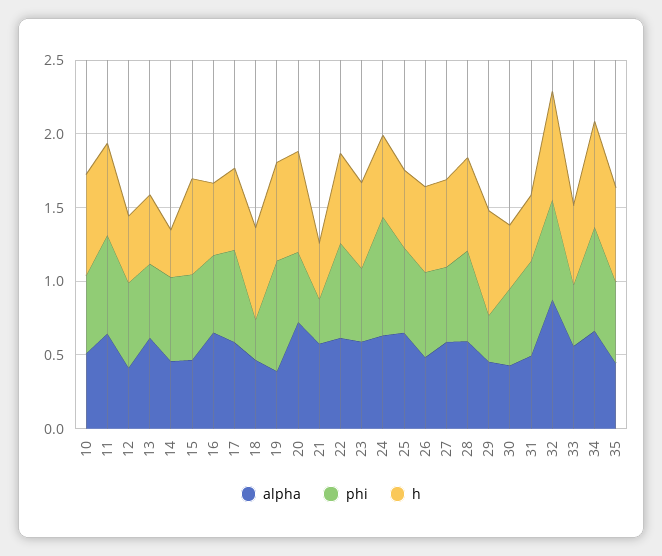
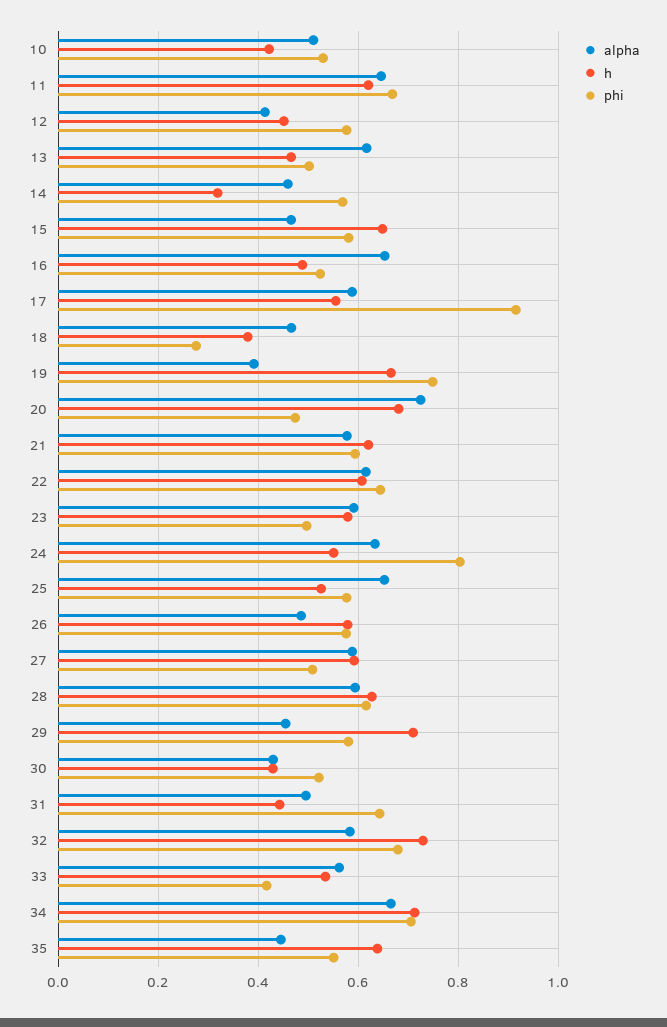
h, 10: 0.7 -> 0.42
phi, 17: 0.6 -> 0.92
h, 18: 0.6 -> 0.38
phi, 21: 0.3 -> 0.6
h, 21: 0.4 -> 0.62
phi, 29: 0.3 -> 0.58
alpha, 32: 0.9 -> 0.58

